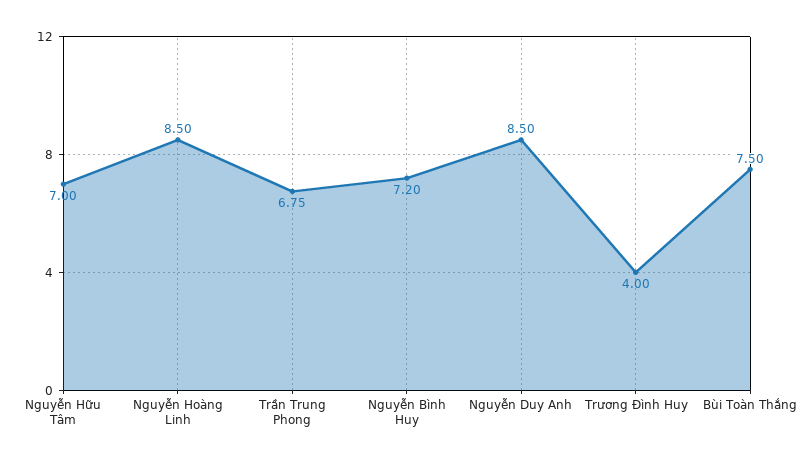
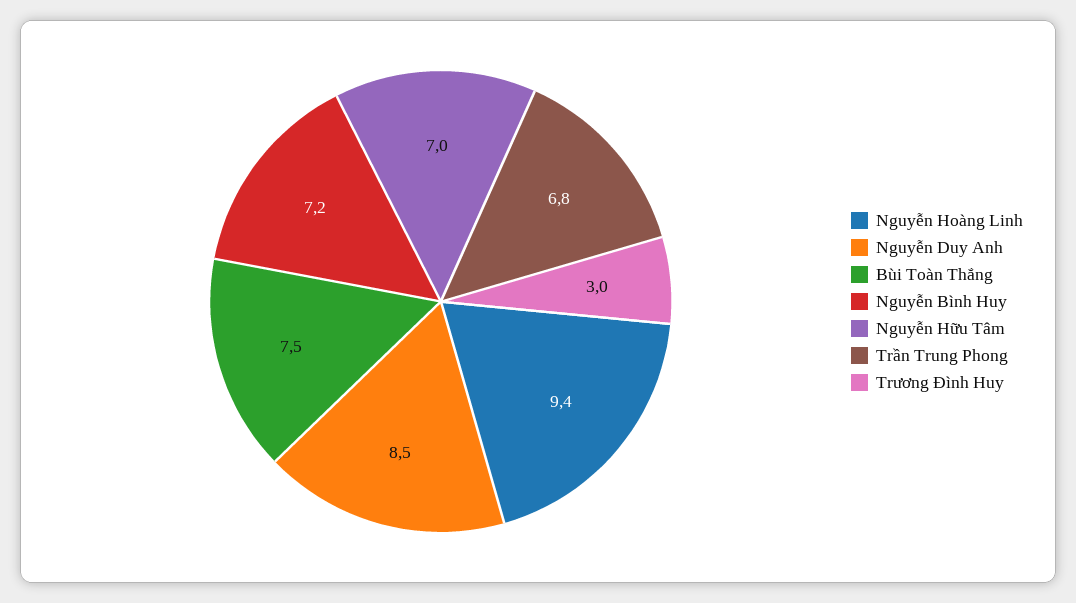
Nguyễn Hoàng Linh: 8.5 -> 9.4
Trương Đình Huy: 4 -> 3

